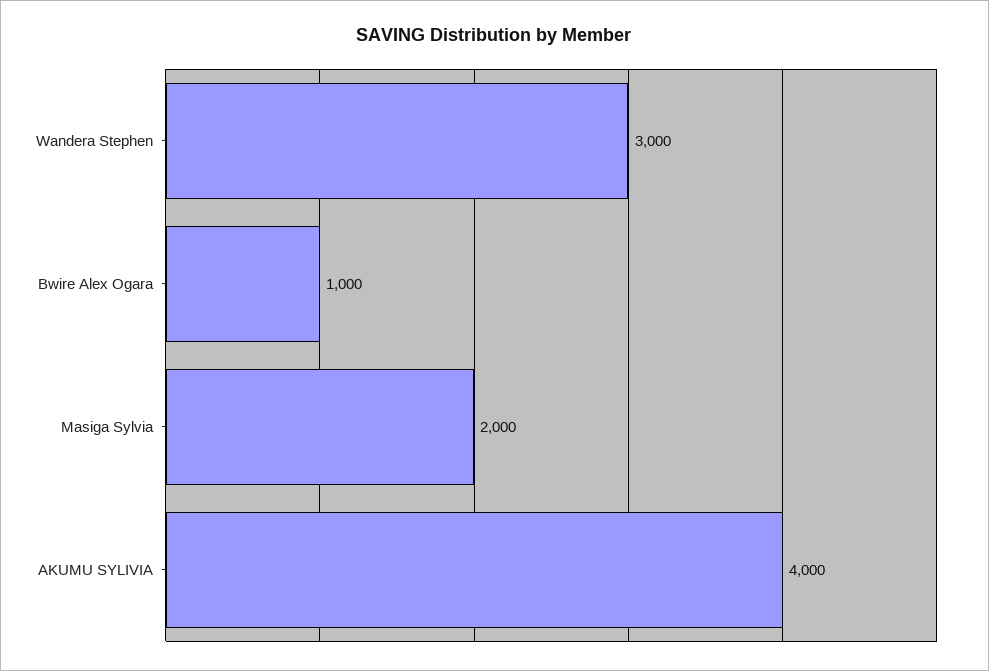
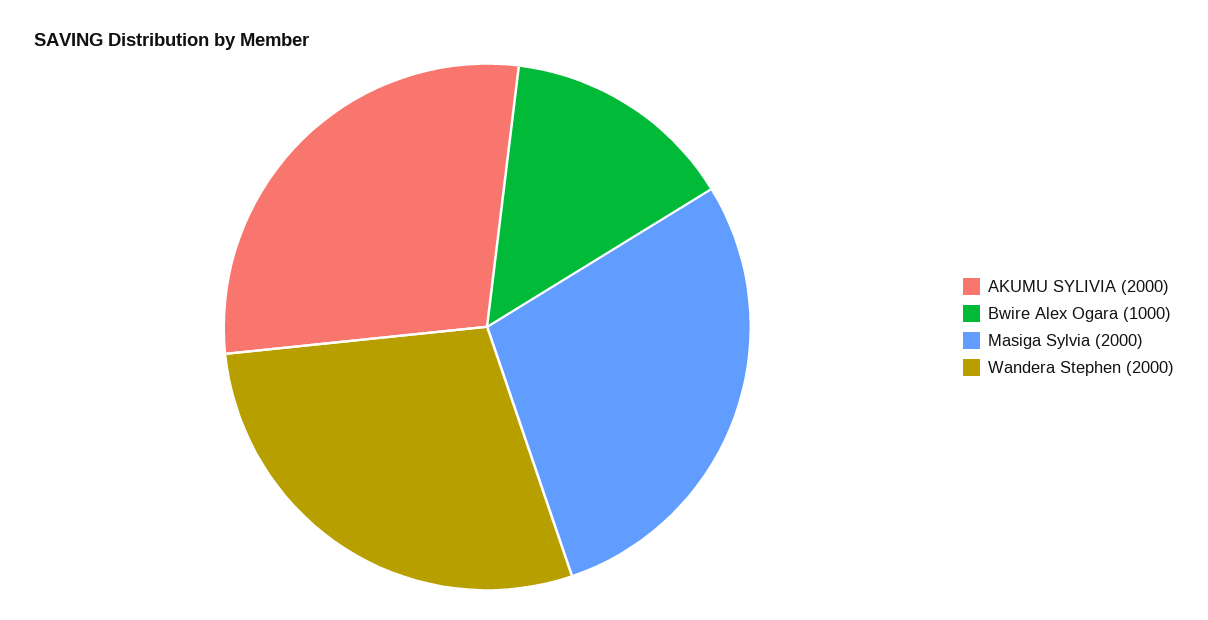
Wandera Stephen: 3000 -> 2000
AKUMU SYLIVIA: 4000 -> 2000

